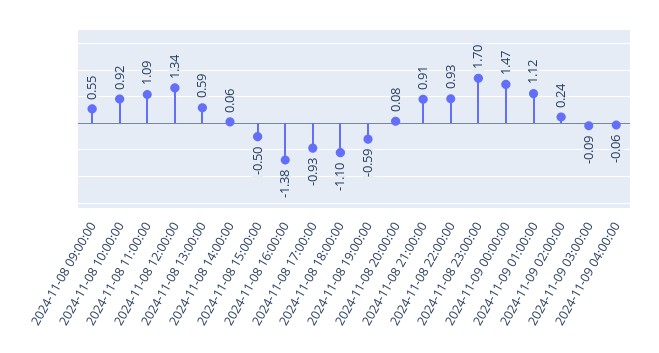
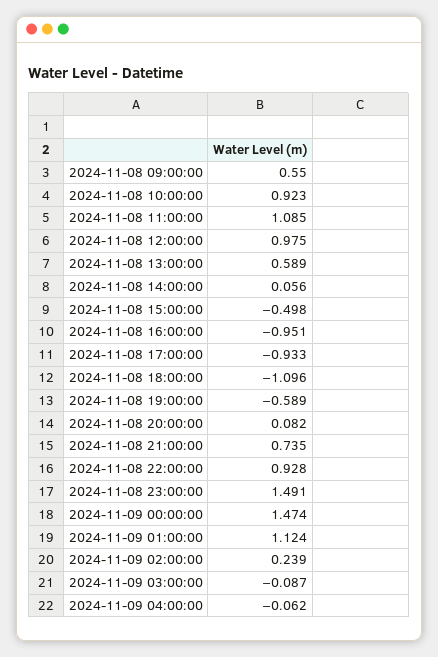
2024-11-08 12:00:00: 1.34 -> 0.975
2024-11-08 16:00:00: -1.38 -> -0.951
2024-11-08 21:00:00: 0.91 -> 0.735
2024-11-08 23:00:00: 1.7 -> 1.491

